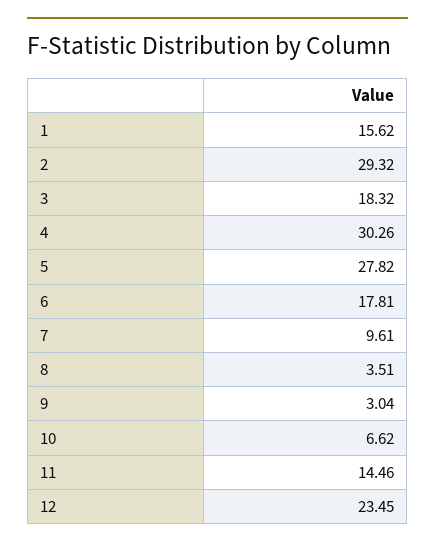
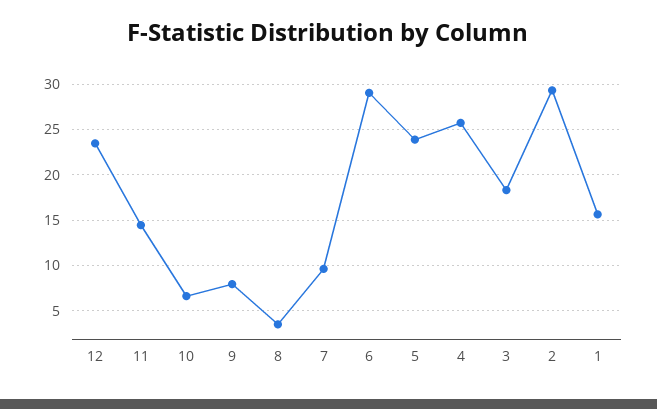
4: 30.26 -> 26
5: 27.82 -> 24
6: 17.81 -> 29
9: 3.04 -> 8

